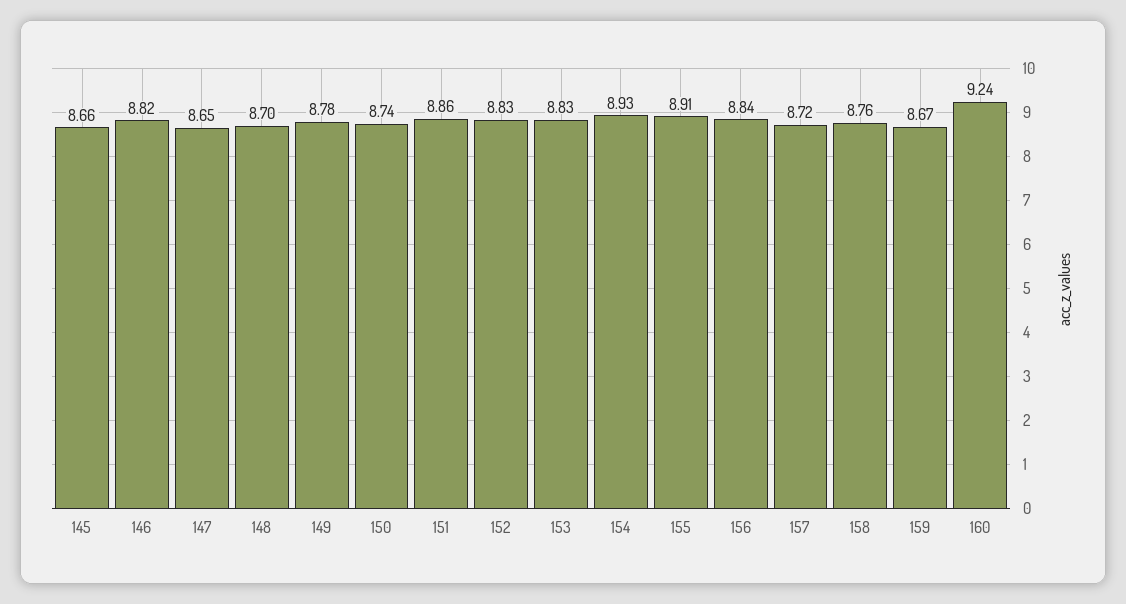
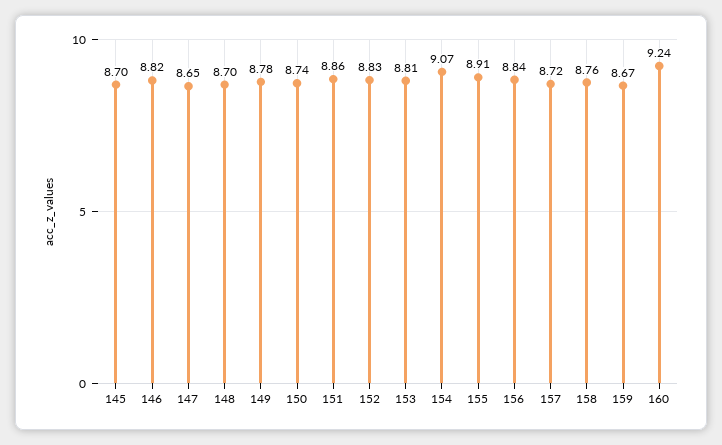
145: 8.66 -> 8.7
153: 8.83 -> 8.81
154: 8.93 -> 9.07

